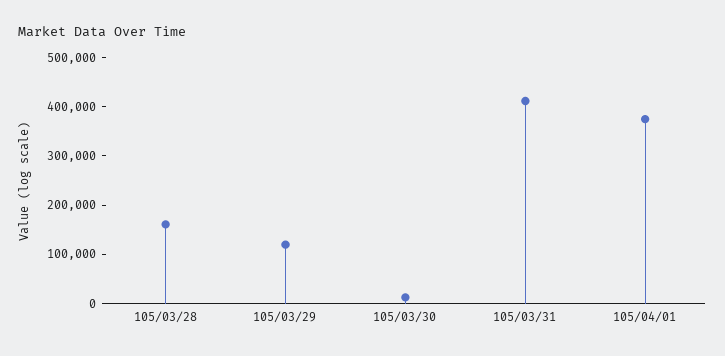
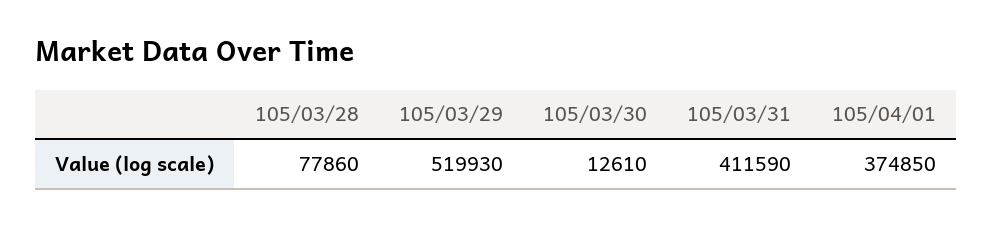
105/03/28: 160000 -> 77860
105/03/29: 120000 -> 519930

